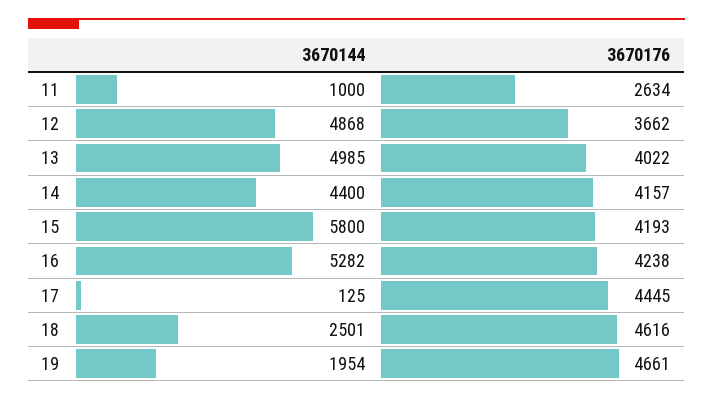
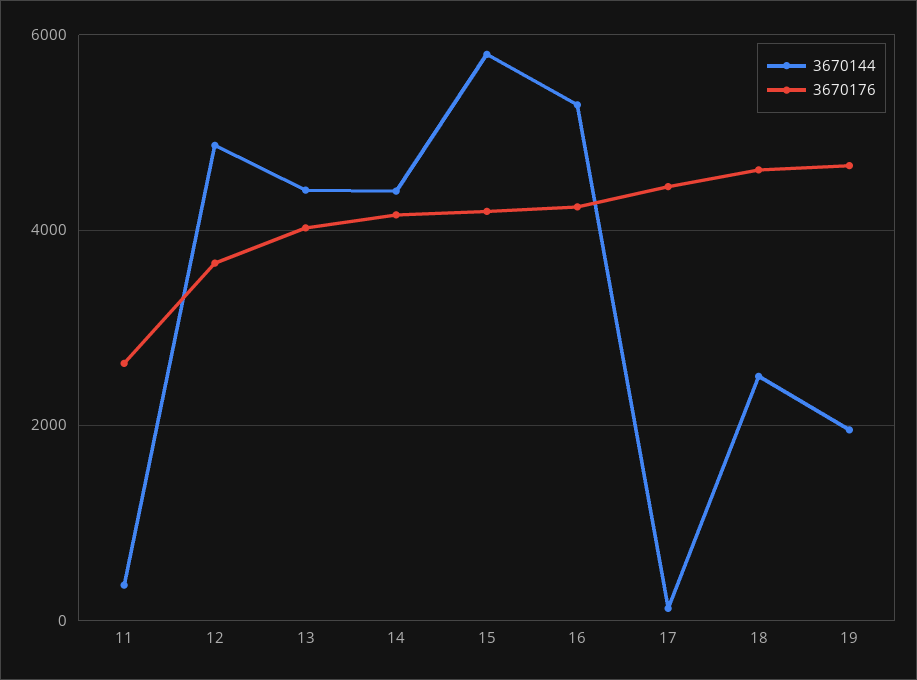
3670144, 11: 1000 -> 400
3670144, 13: 4985 -> 4400

